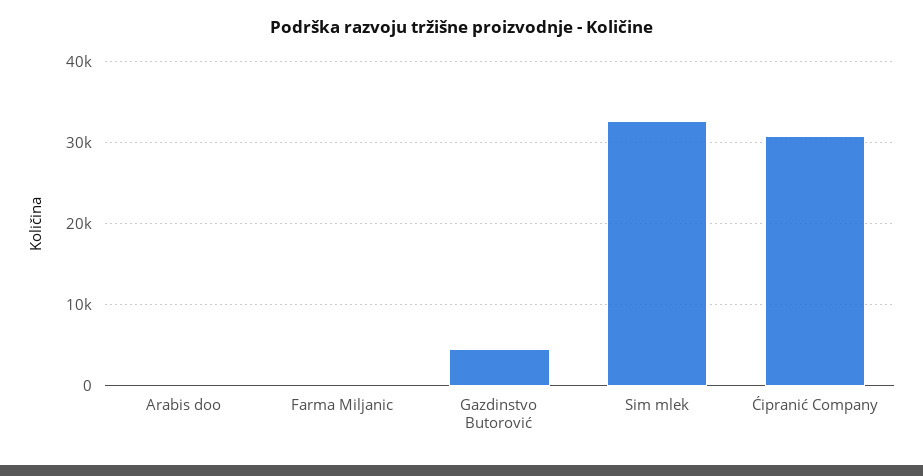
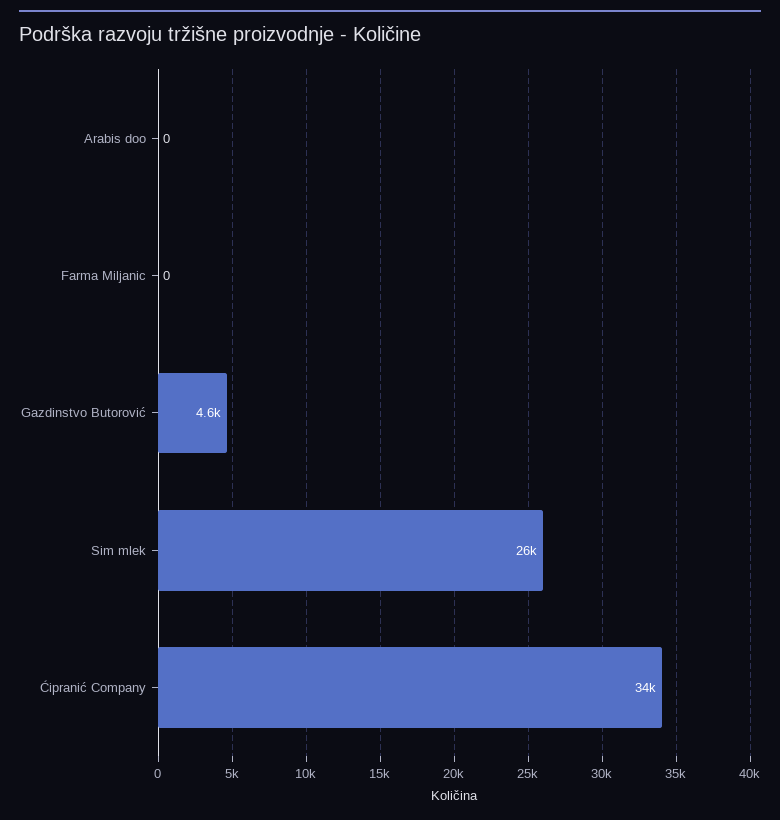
Sim mlek: 33000 -> 26000
Ćipranić Company: 31000 -> 34000

